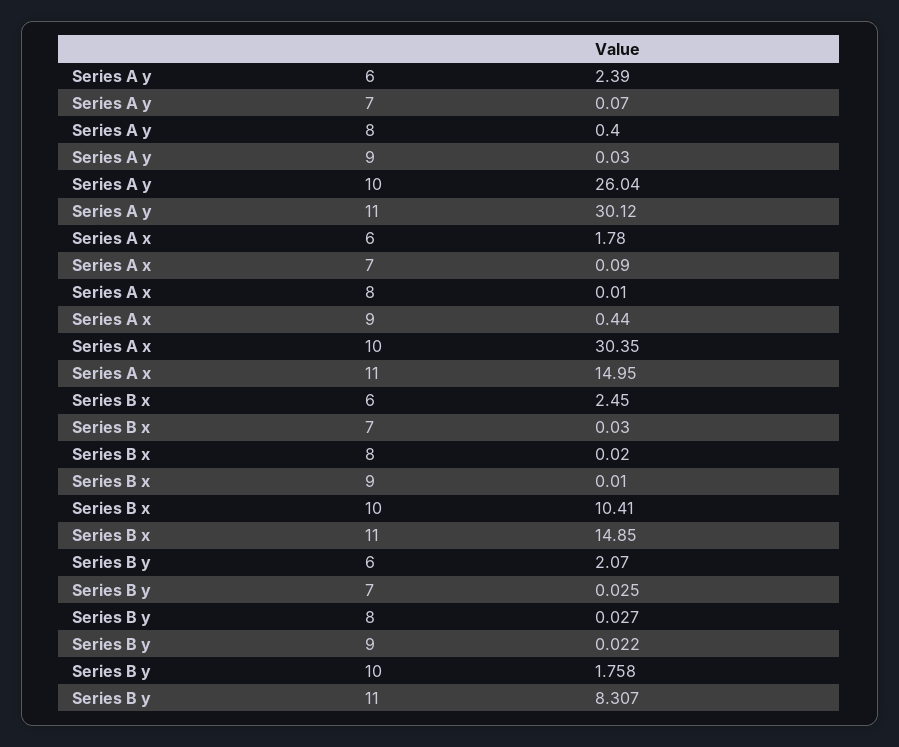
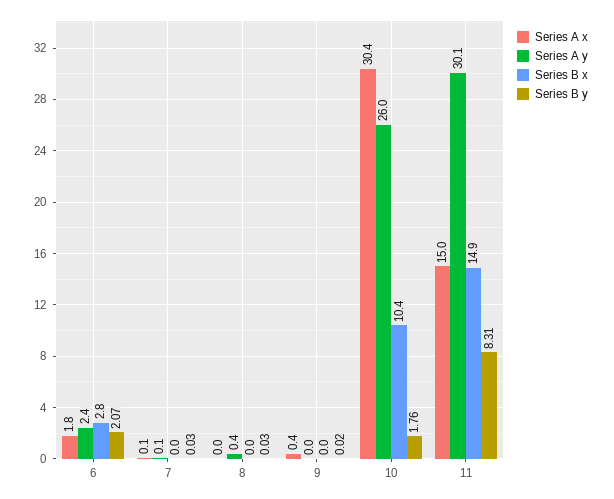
Series B x, 6: 2.45 -> 2.8

